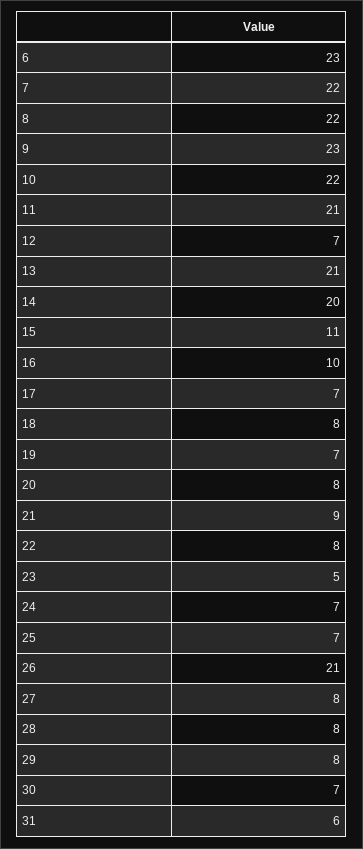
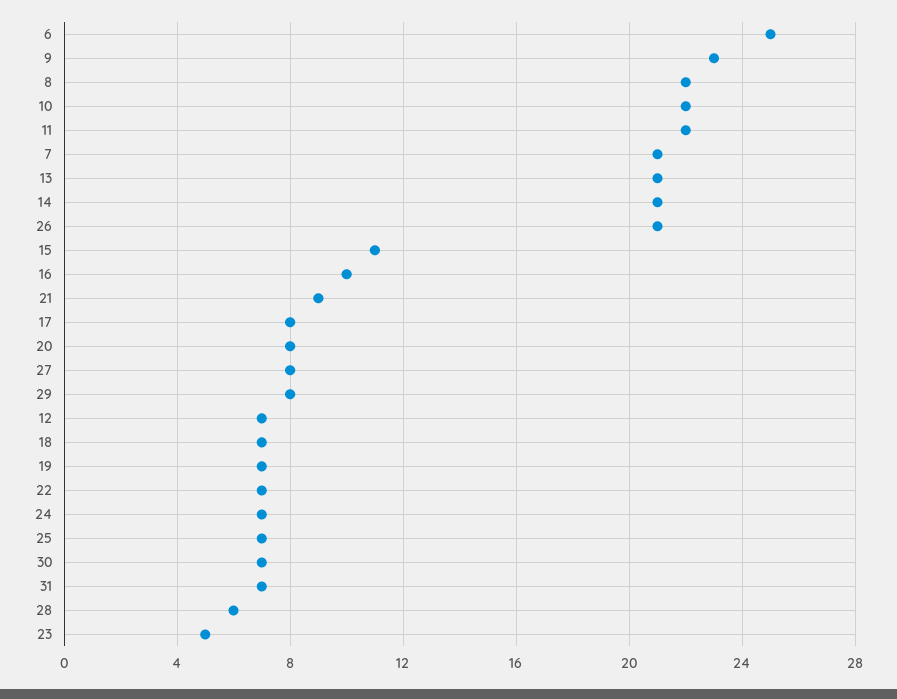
6: 23 -> 25
7: 22 -> 21
11: 21 -> 22
14: 20 -> 21
17: 7 -> 8
18: 8 -> 7
22: 8 -> 7
28: 8 -> 6
31: 6 -> 7

